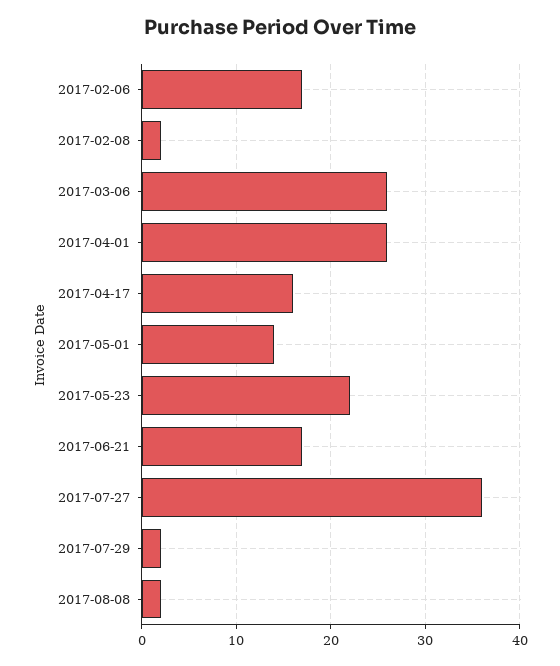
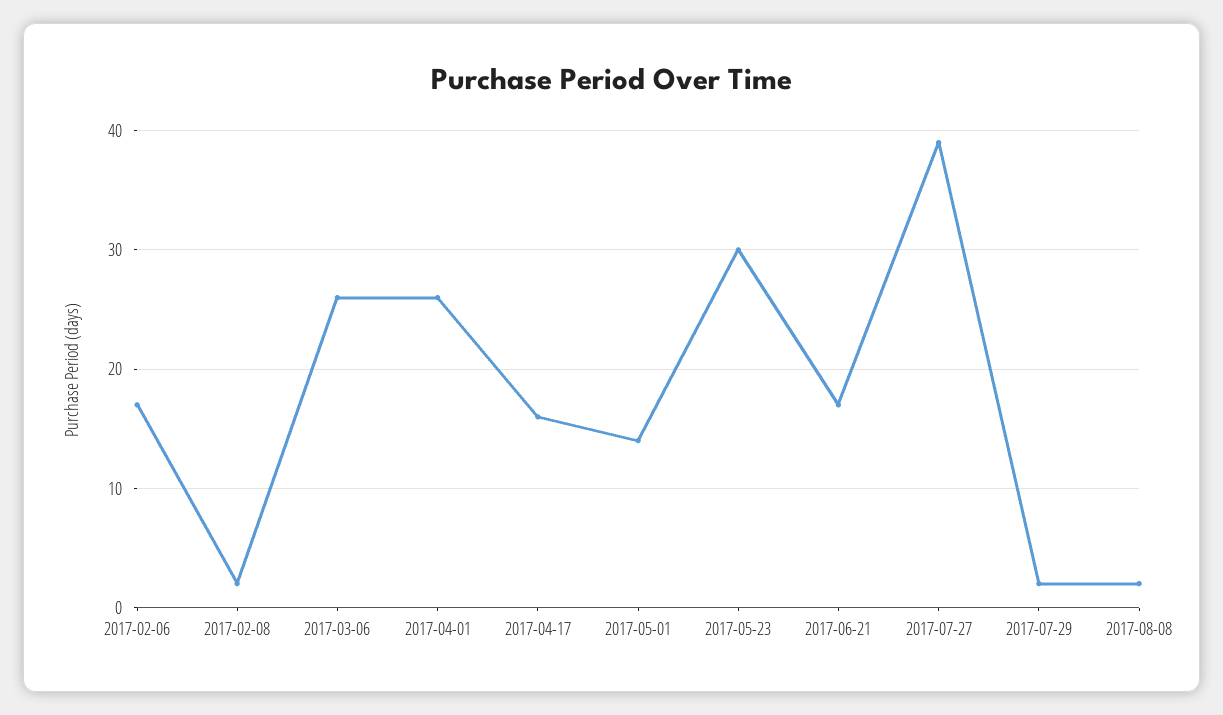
2017-05-23: 22 -> 30
2017-07-27: 36 -> 39

